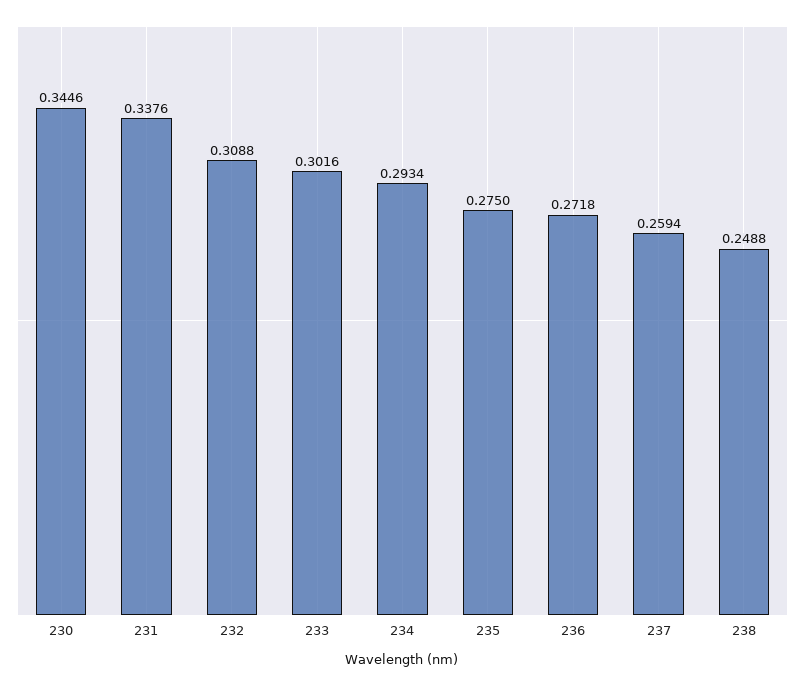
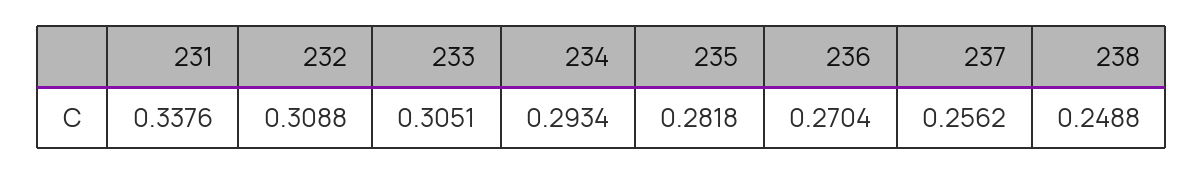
230: 0.3446 -> none
233: 0.3016 -> 0.3051
235: 0.275 -> 0.2818
236: 0.2718 -> 0.2704
237: 0.2594 -> 0.2562

